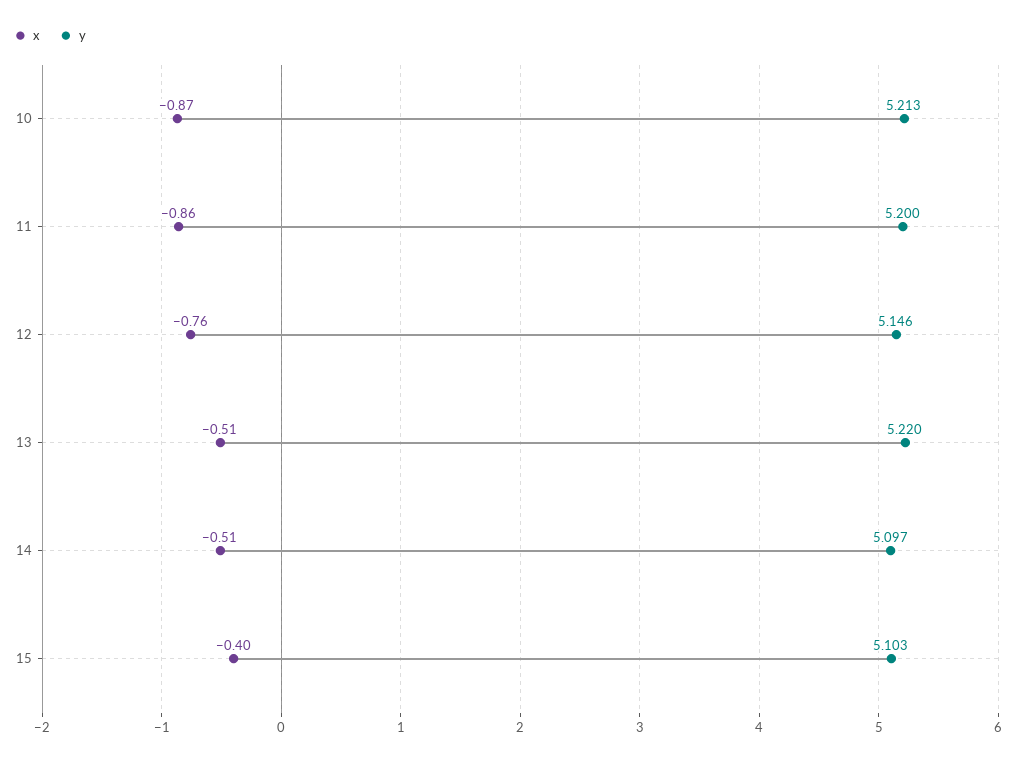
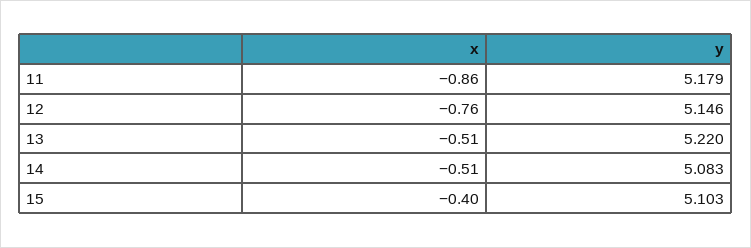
x, 10: -0.87 -> none
y, 10: 5.213 -> none
y, 11: 5.2 -> 5.179
y, 14: 5.097 -> 5.083

